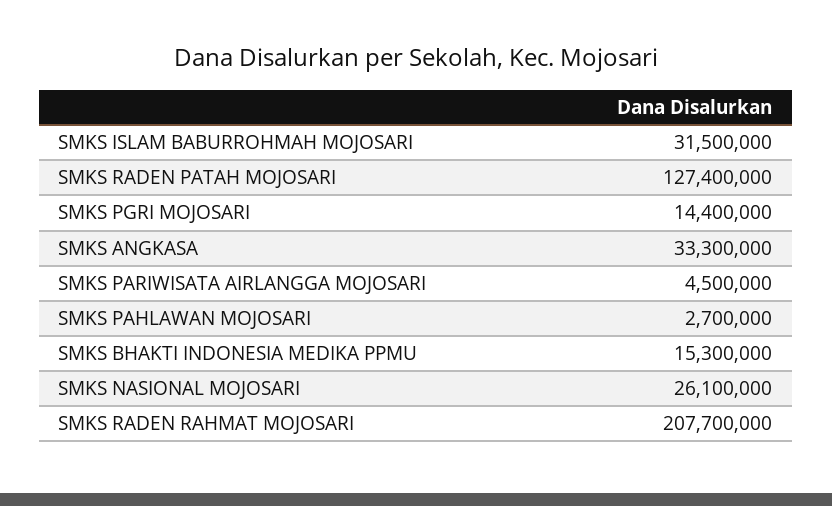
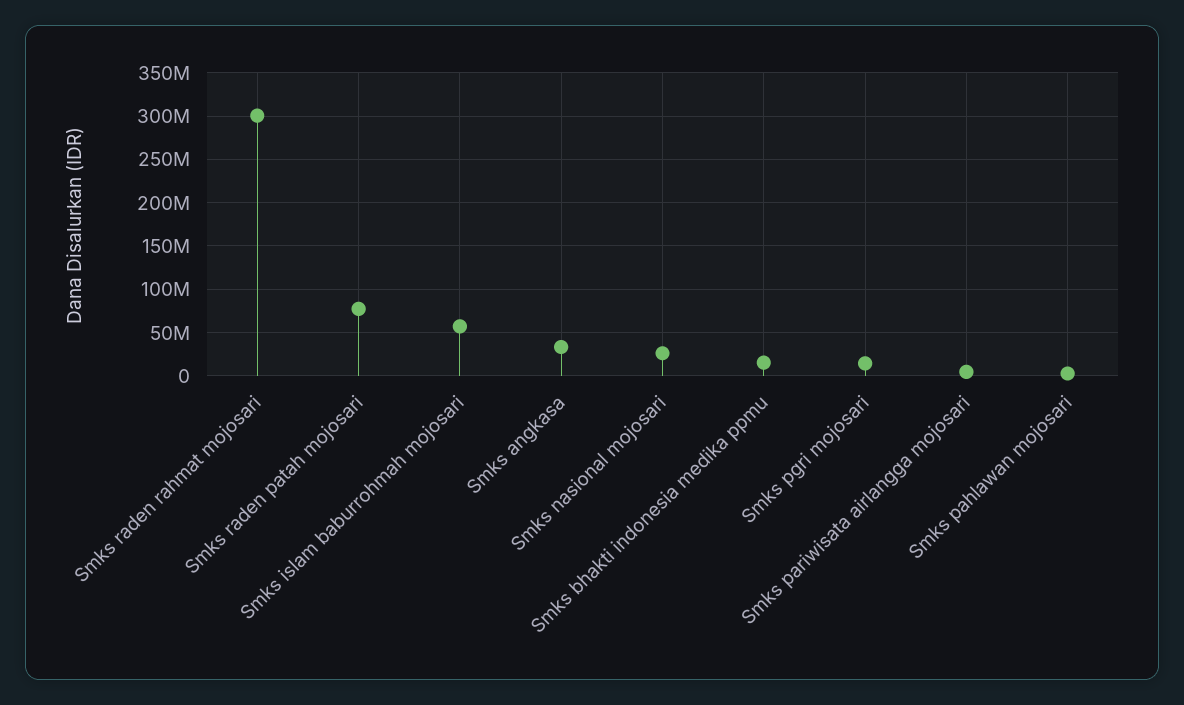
SMKS ISLAM BABURROHMAH MOJOSARI: 31500000 -> 60000000
SMKS RADEN PATAH MOJOSARI: 127400000 -> 80000000
SMKS RADEN RAHMAT MOJOSARI: 207700000 -> 300000000

